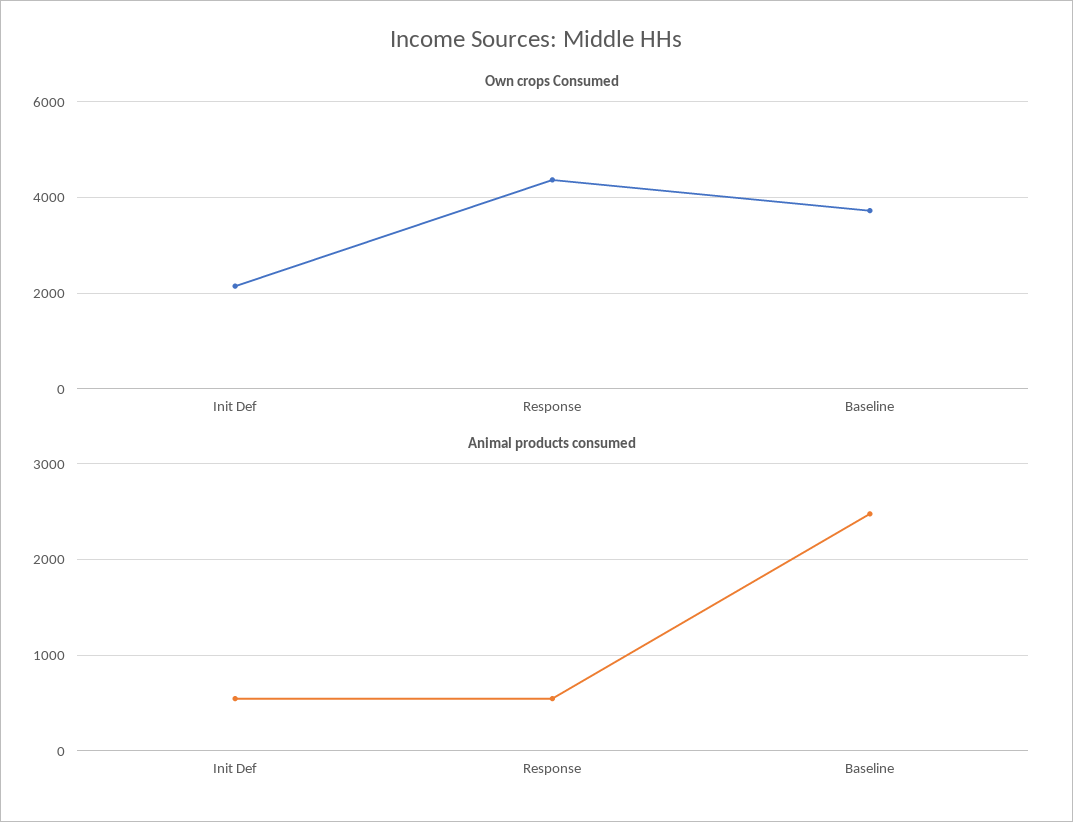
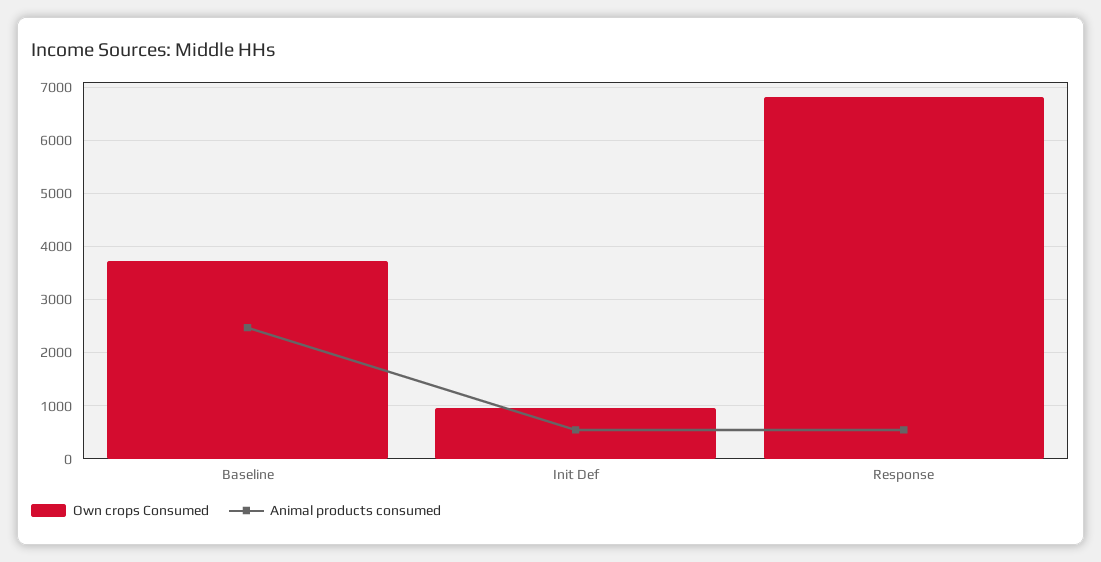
Own crops Consumed, Init Def: 2200 -> 1000
Own crops Consumed, Response: 4400 -> 6800

